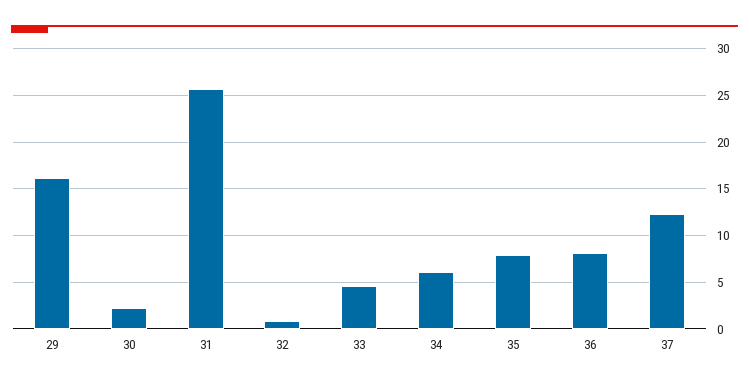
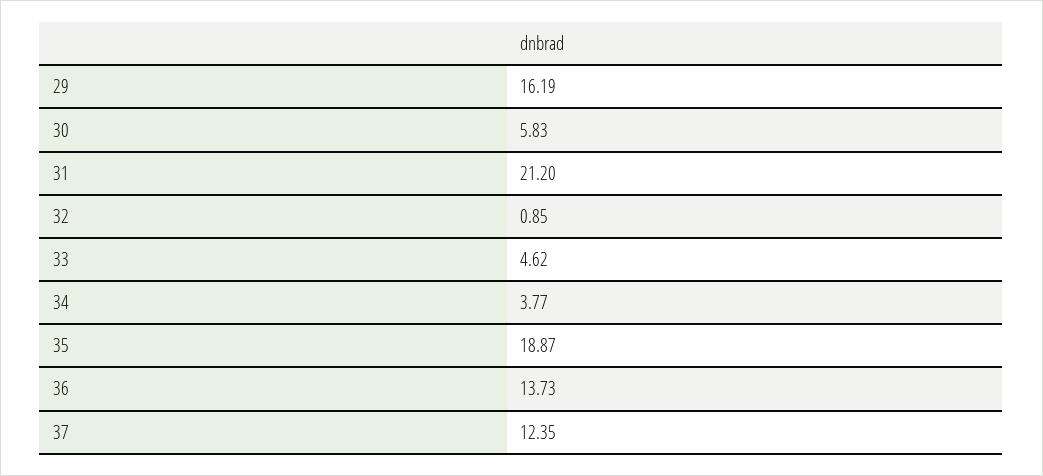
30: 2 -> 5.83
31: 26 -> 21.2
34: 6 -> 3.77
35: 8 -> 18.87
36: 8 -> 13.73

